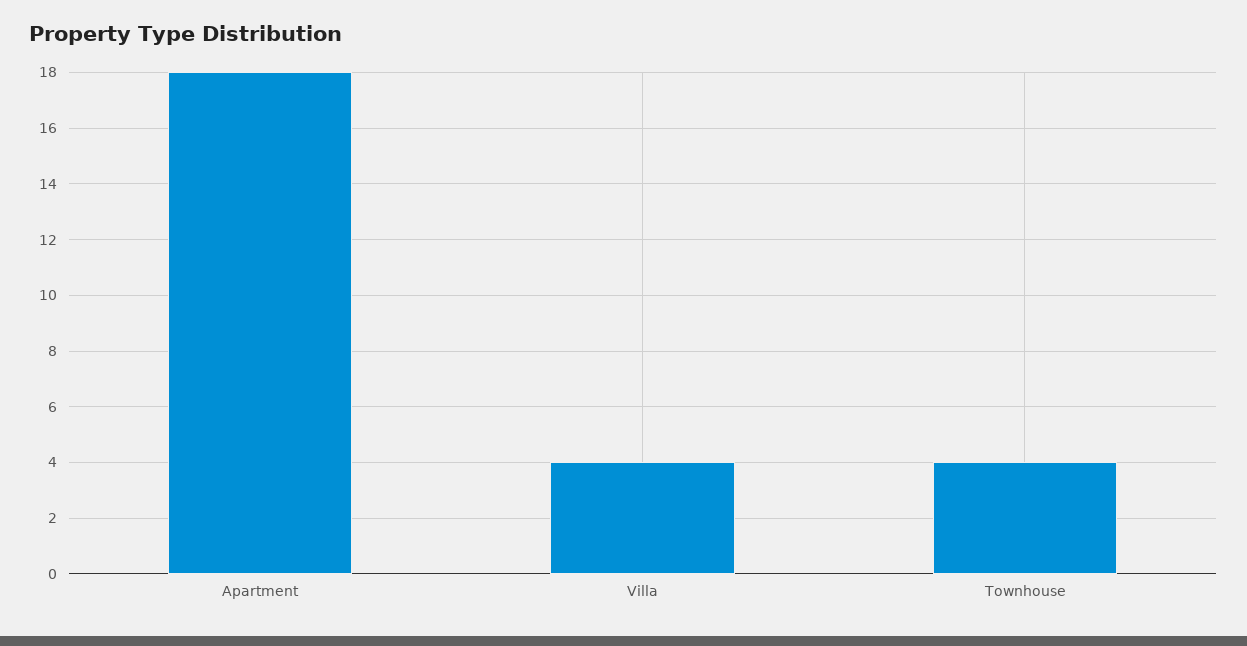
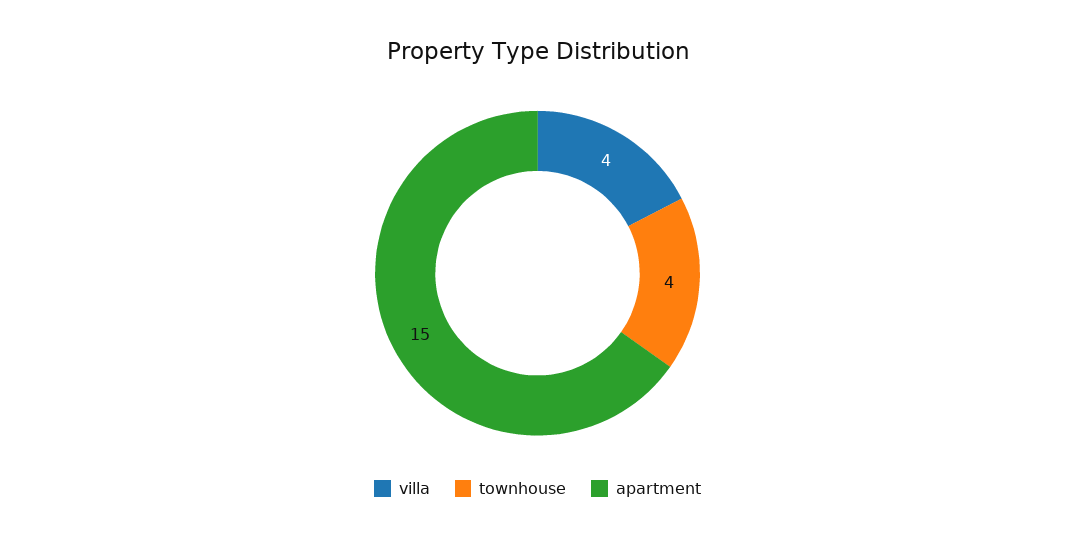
Apartment: 18 -> 15

